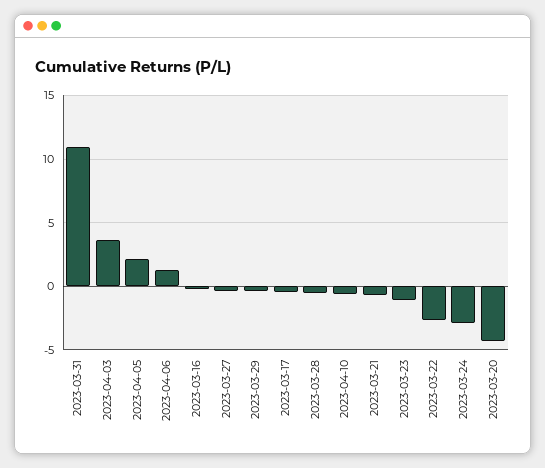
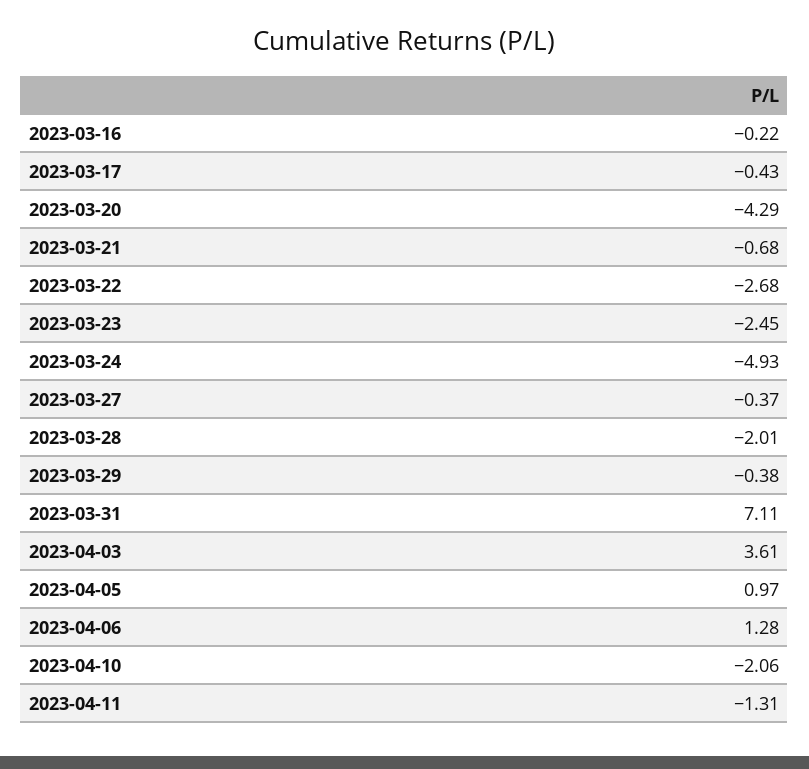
2023-03-31: 11 -> 7.11
2023-04-05: 2 -> 0.97
2023-03-28: -0.5 -> -2.01
2023-04-10: -0.5 -> -2.06
2023-03-23: -1 -> -2.45
2023-03-24: -3 -> -4.93
2023-04-11: none -> -1.31

